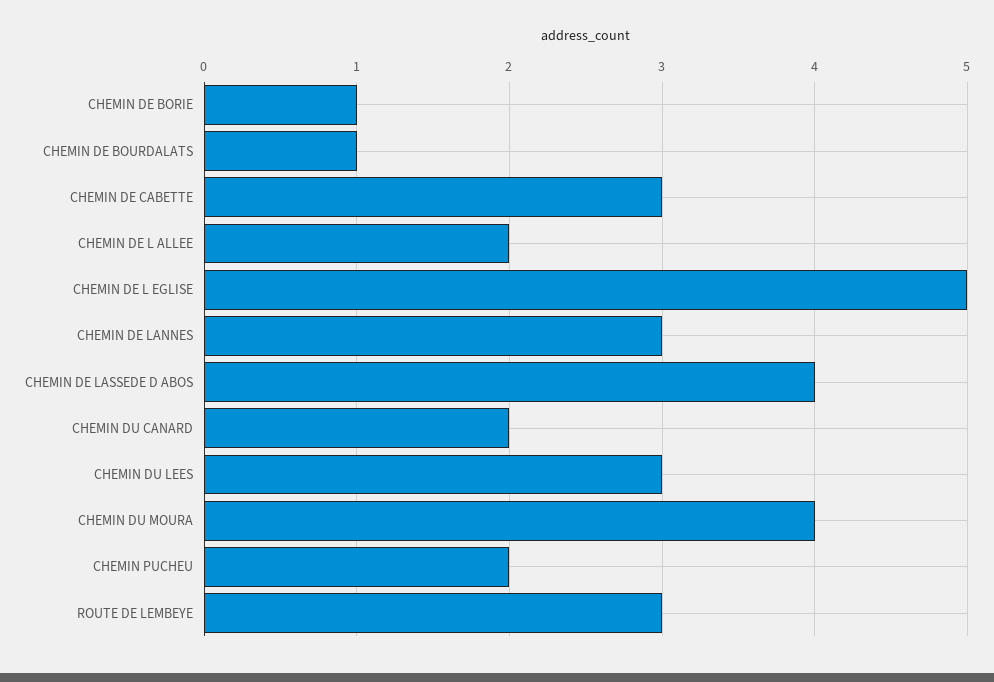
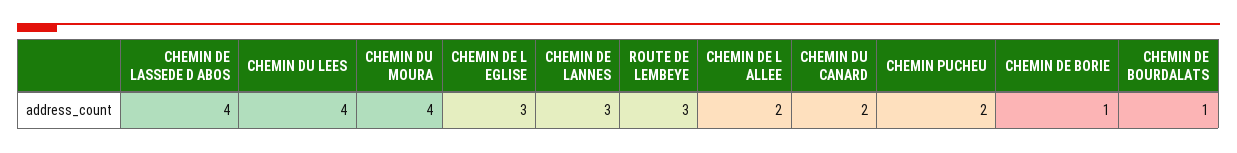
CHEMIN DE CABETTE: 3 -> none
CHEMIN DE L EGLISE: 5 -> 3
CHEMIN DU LEES: 3 -> 4

